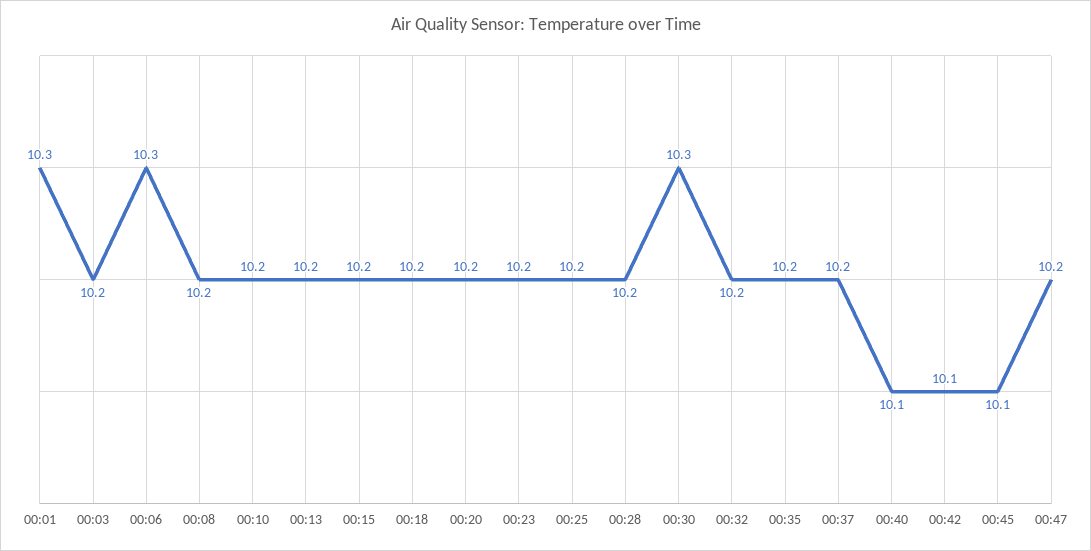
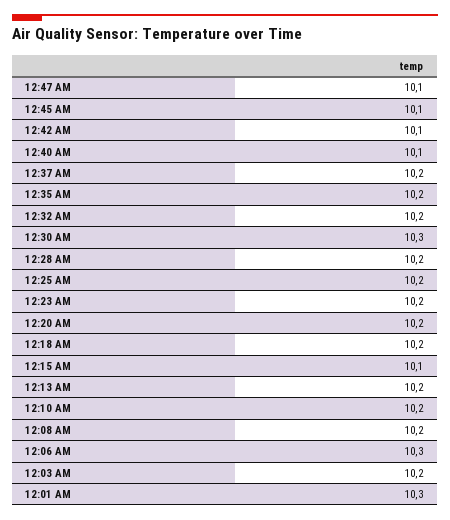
00:15: 10.2 -> 10.1
00:47: 10.2 -> 10.1

